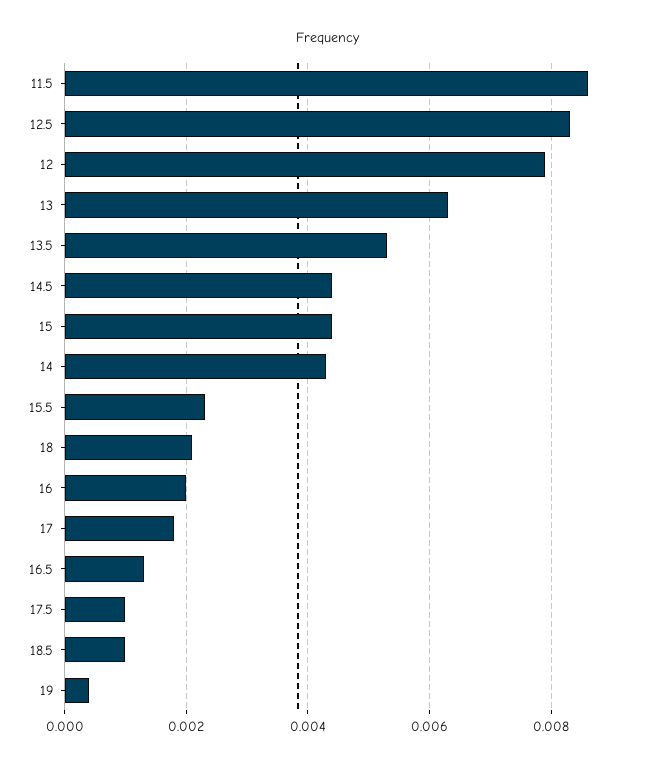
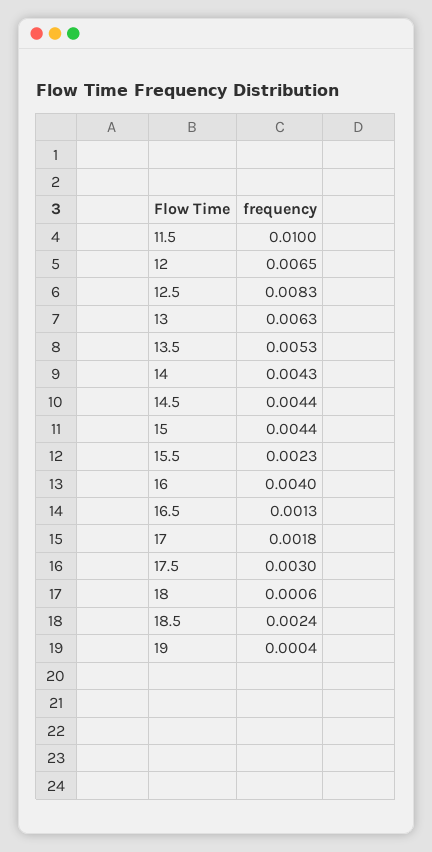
11.5: 0.0085 -> 0.01
12: 0.008 -> 0.0065
18: 0.002 -> 0.0006
16: 0.002 -> 0.004
17.5: 0.001 -> 0.003
18.5: 0.001 -> 0.0024

